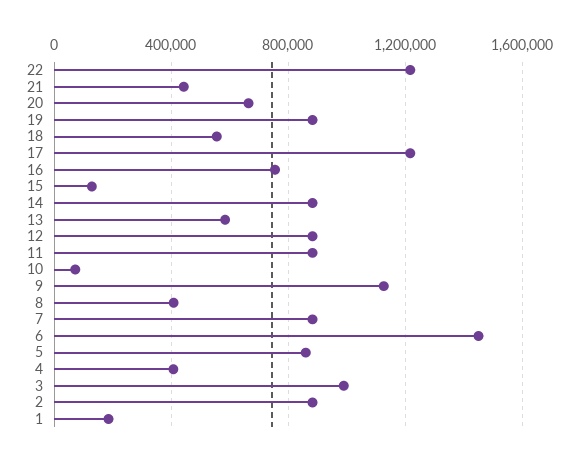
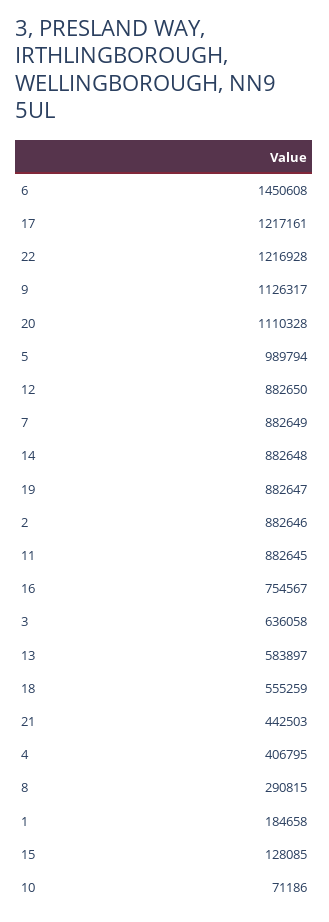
20: 650000 -> 1110328
8: 400000 -> 290815
5: 850000 -> 989794
3: 1000000 -> 636058

